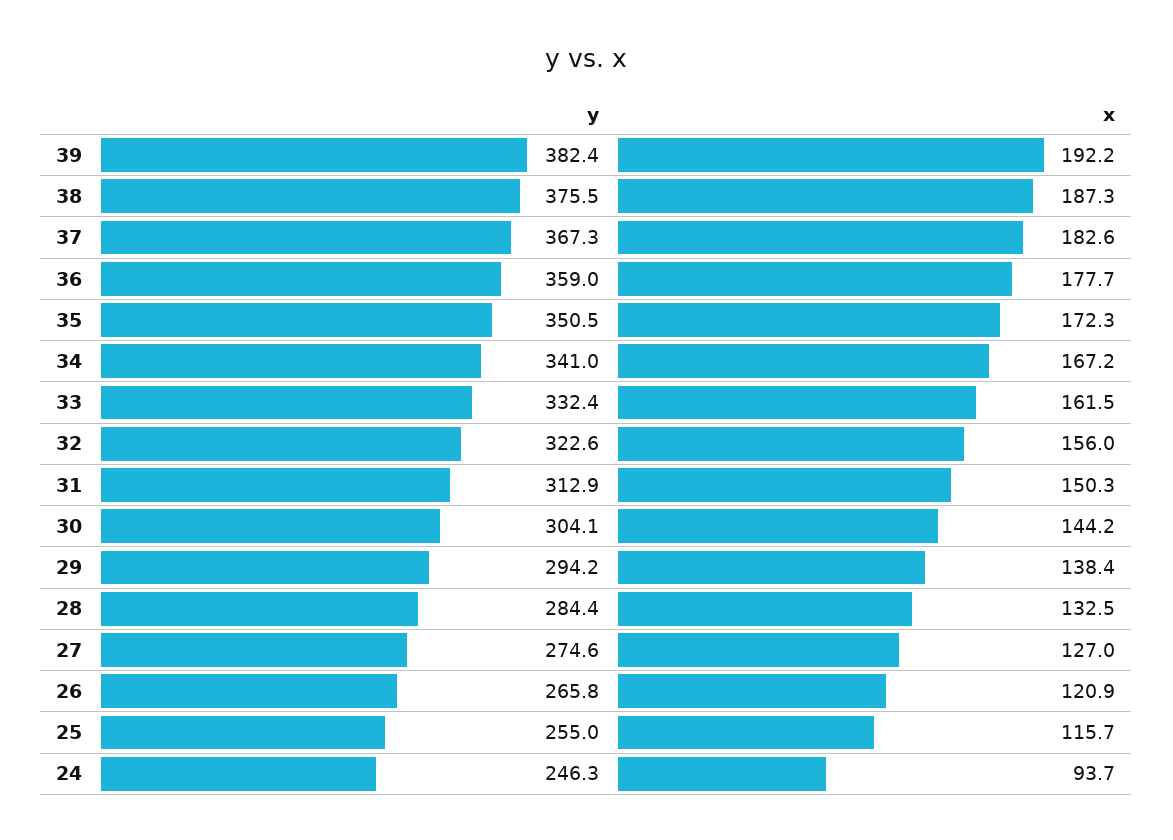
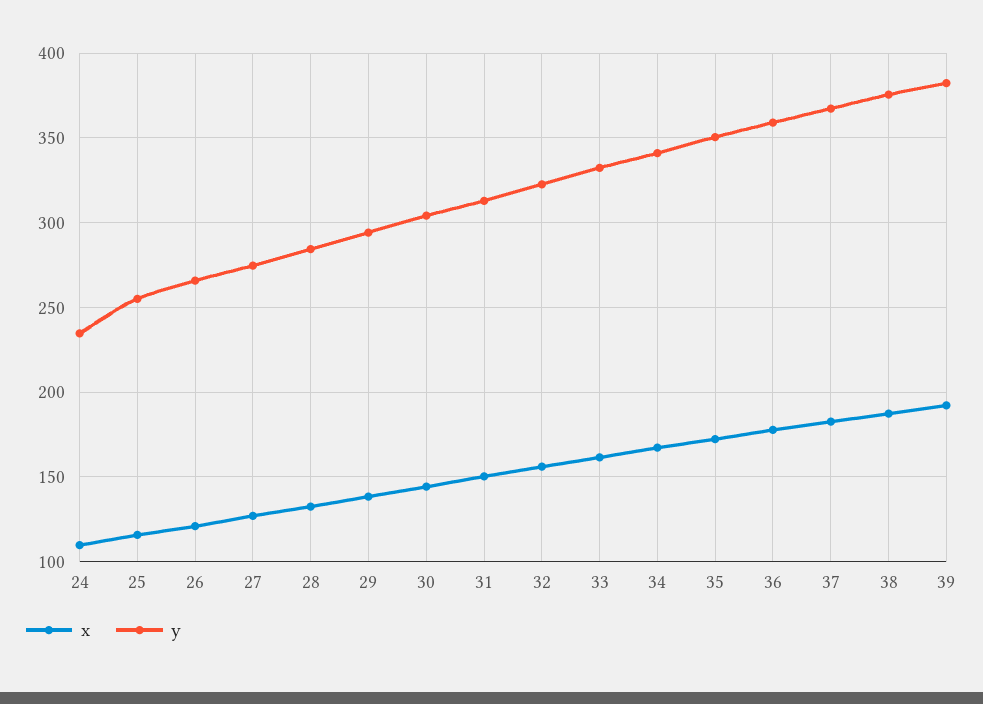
y, 24: 246.3 -> 235
x, 24: 93.7 -> 110

